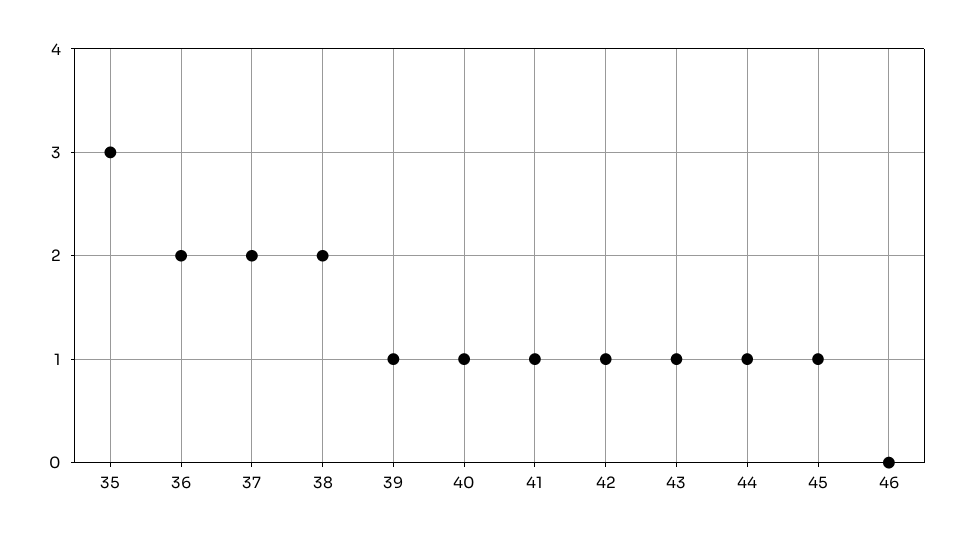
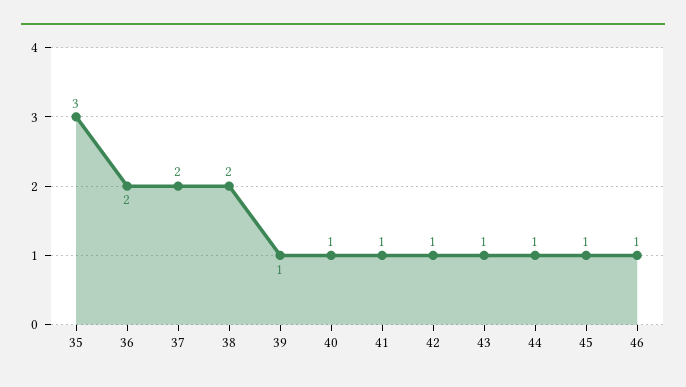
46: 0 -> 1

